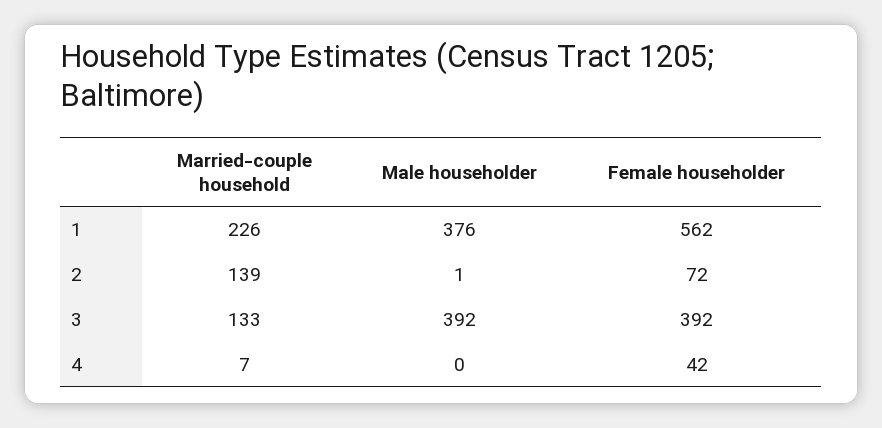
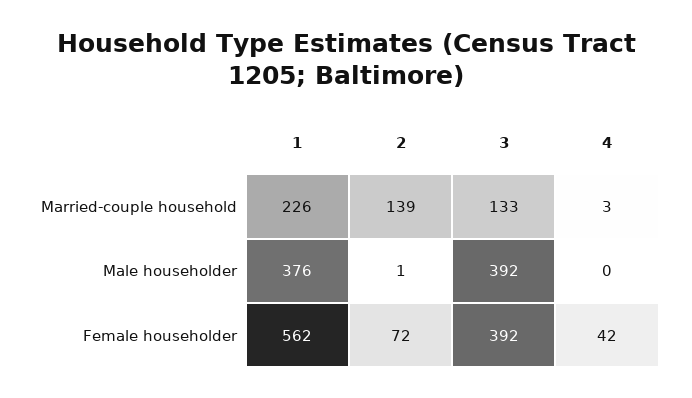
Married-couple household, 4: 7 -> 3

